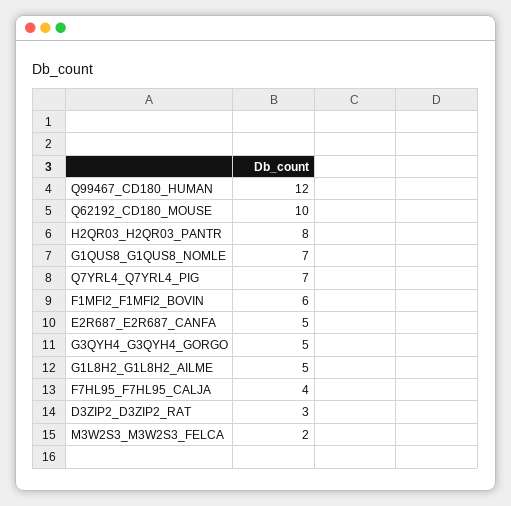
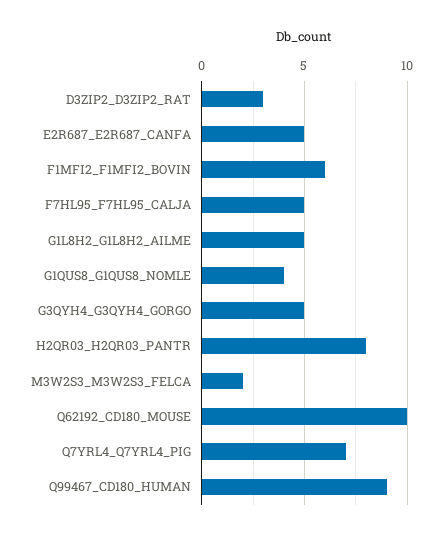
Q99467_CD180_HUMAN: 12 -> 9
G1QUS8_G1QUS8_NOMLE: 7 -> 4
F7HL95_F7HL95_CALJA: 4 -> 5

